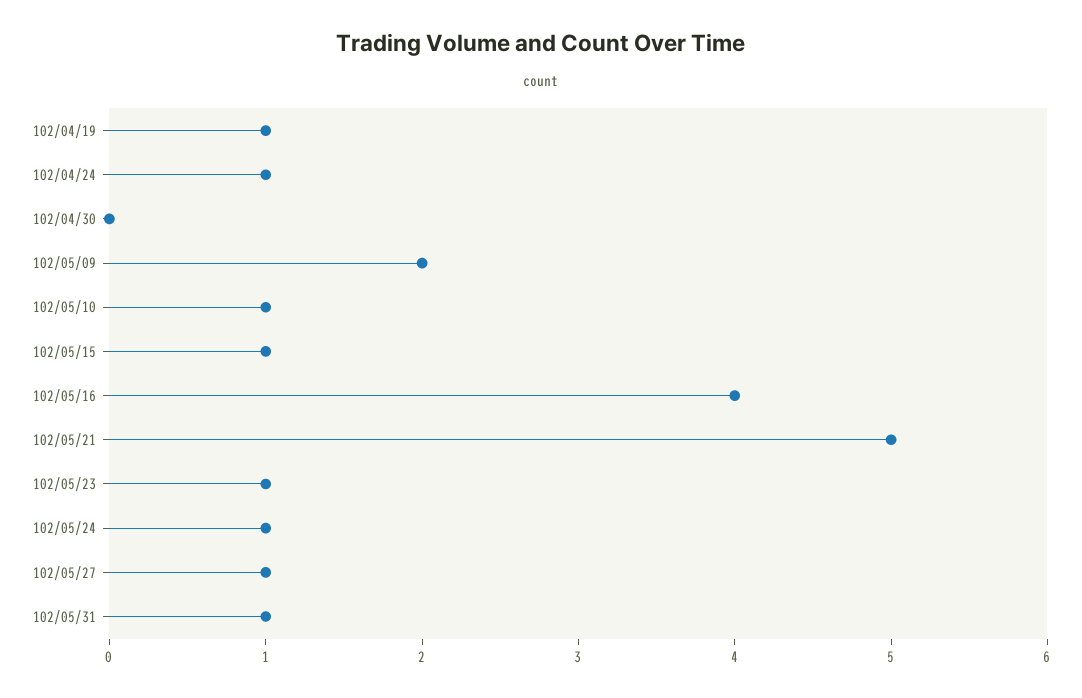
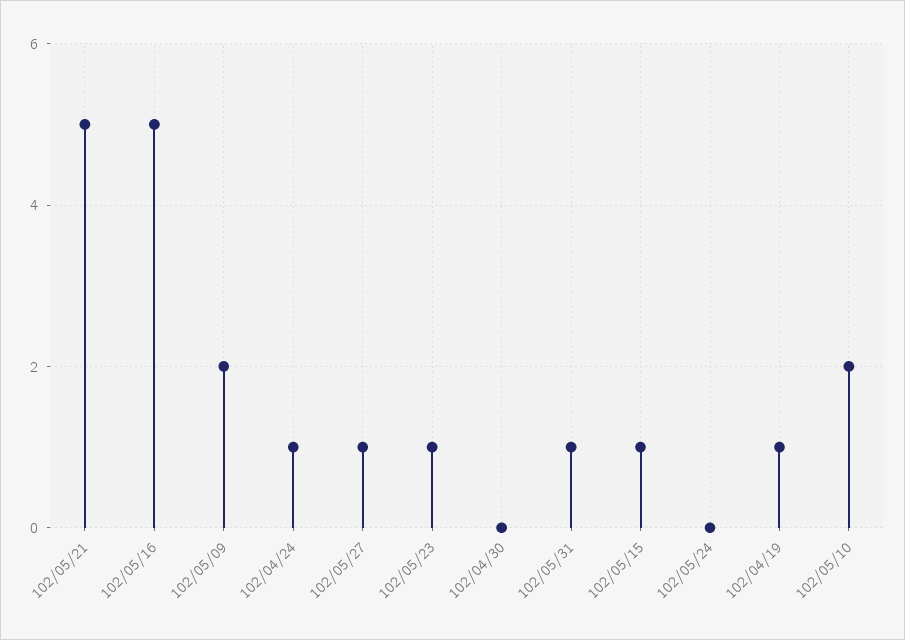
102/05/10: 1 -> 2
102/05/16: 4 -> 5
102/05/24: 1 -> 0

